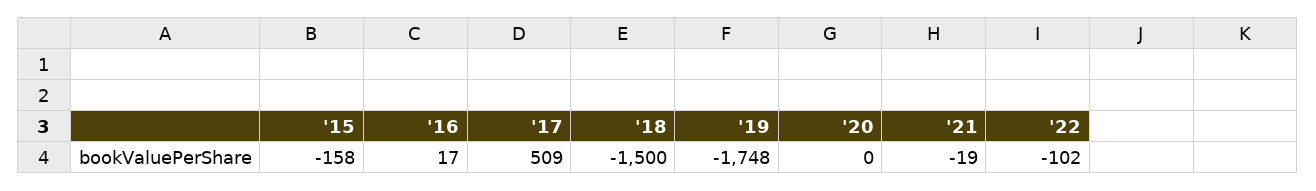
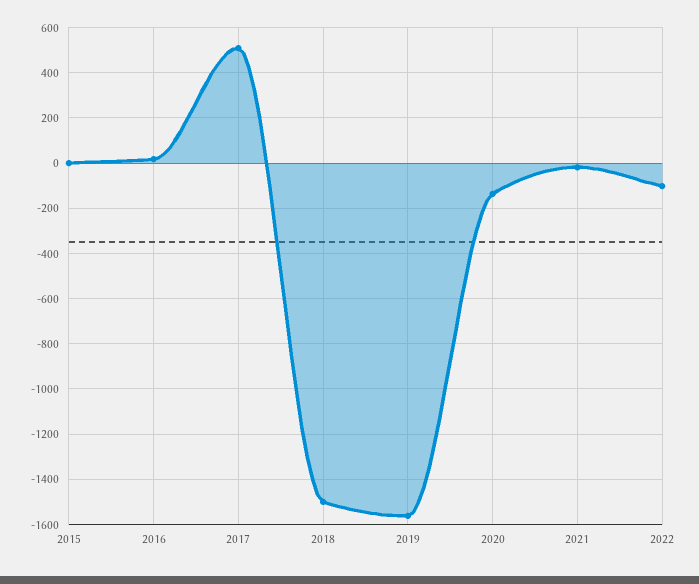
'15: -158 -> 0
'19: -1748 -> -1550
'20: 0 -> -150

